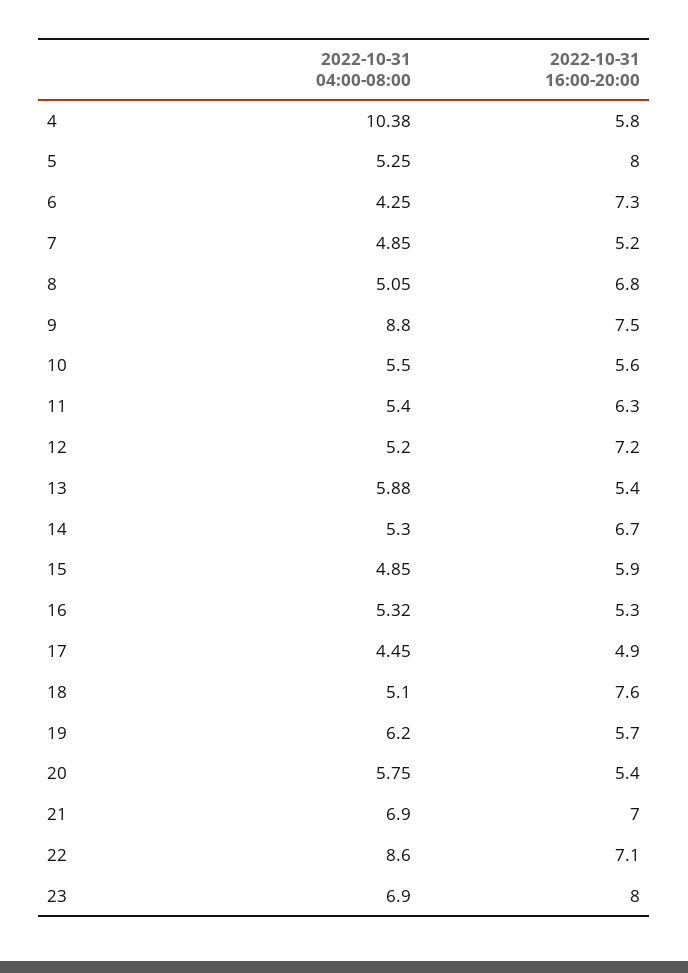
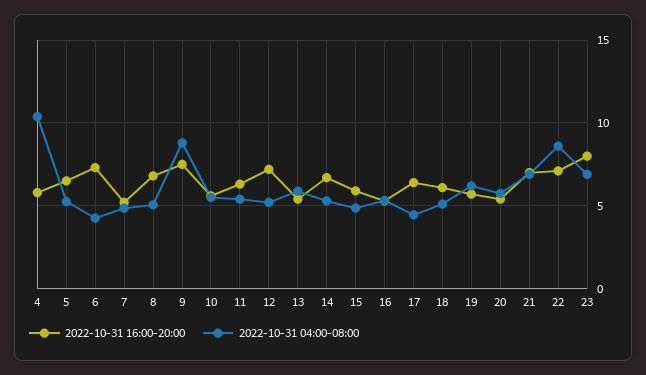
2022-10-31 16:00-20:00, 5: 8 -> 6.5
2022-10-31 16:00-20:00, 17: 4.9 -> 6.5
2022-10-31 16:00-20:00, 18: 7.6 -> 6

